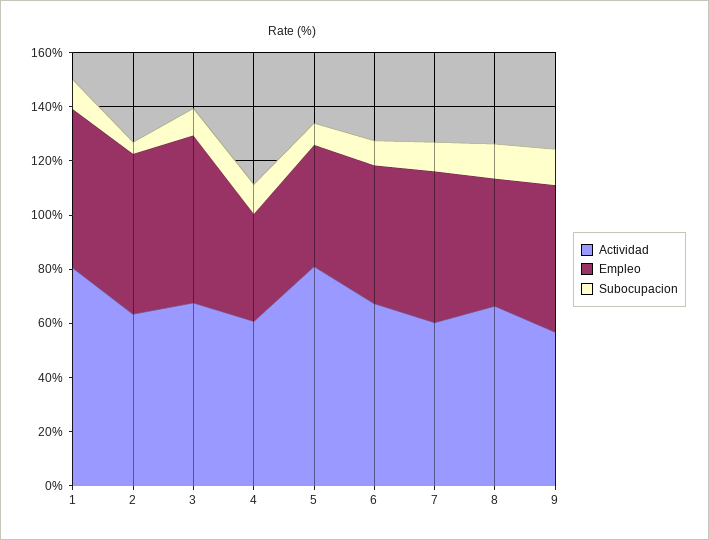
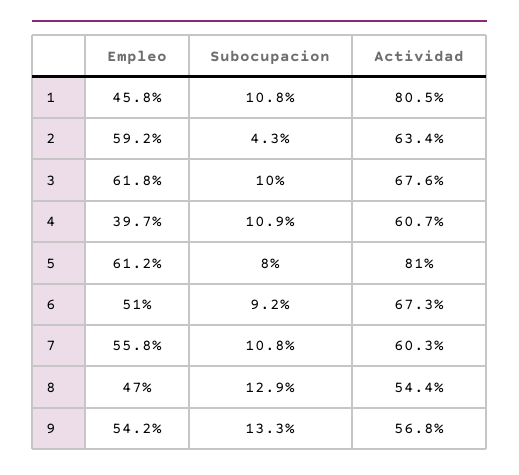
Empleo, 1: 60 -> 45.8
Empleo, 5: 45 -> 61.2
Actividad, 8: 65 -> 54.4

